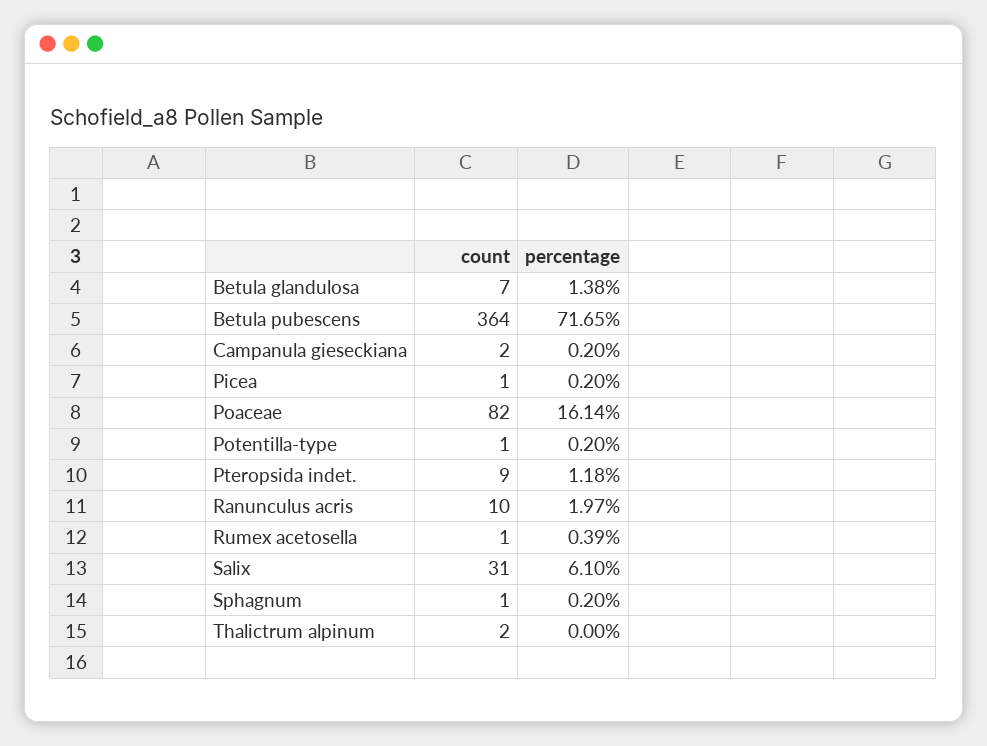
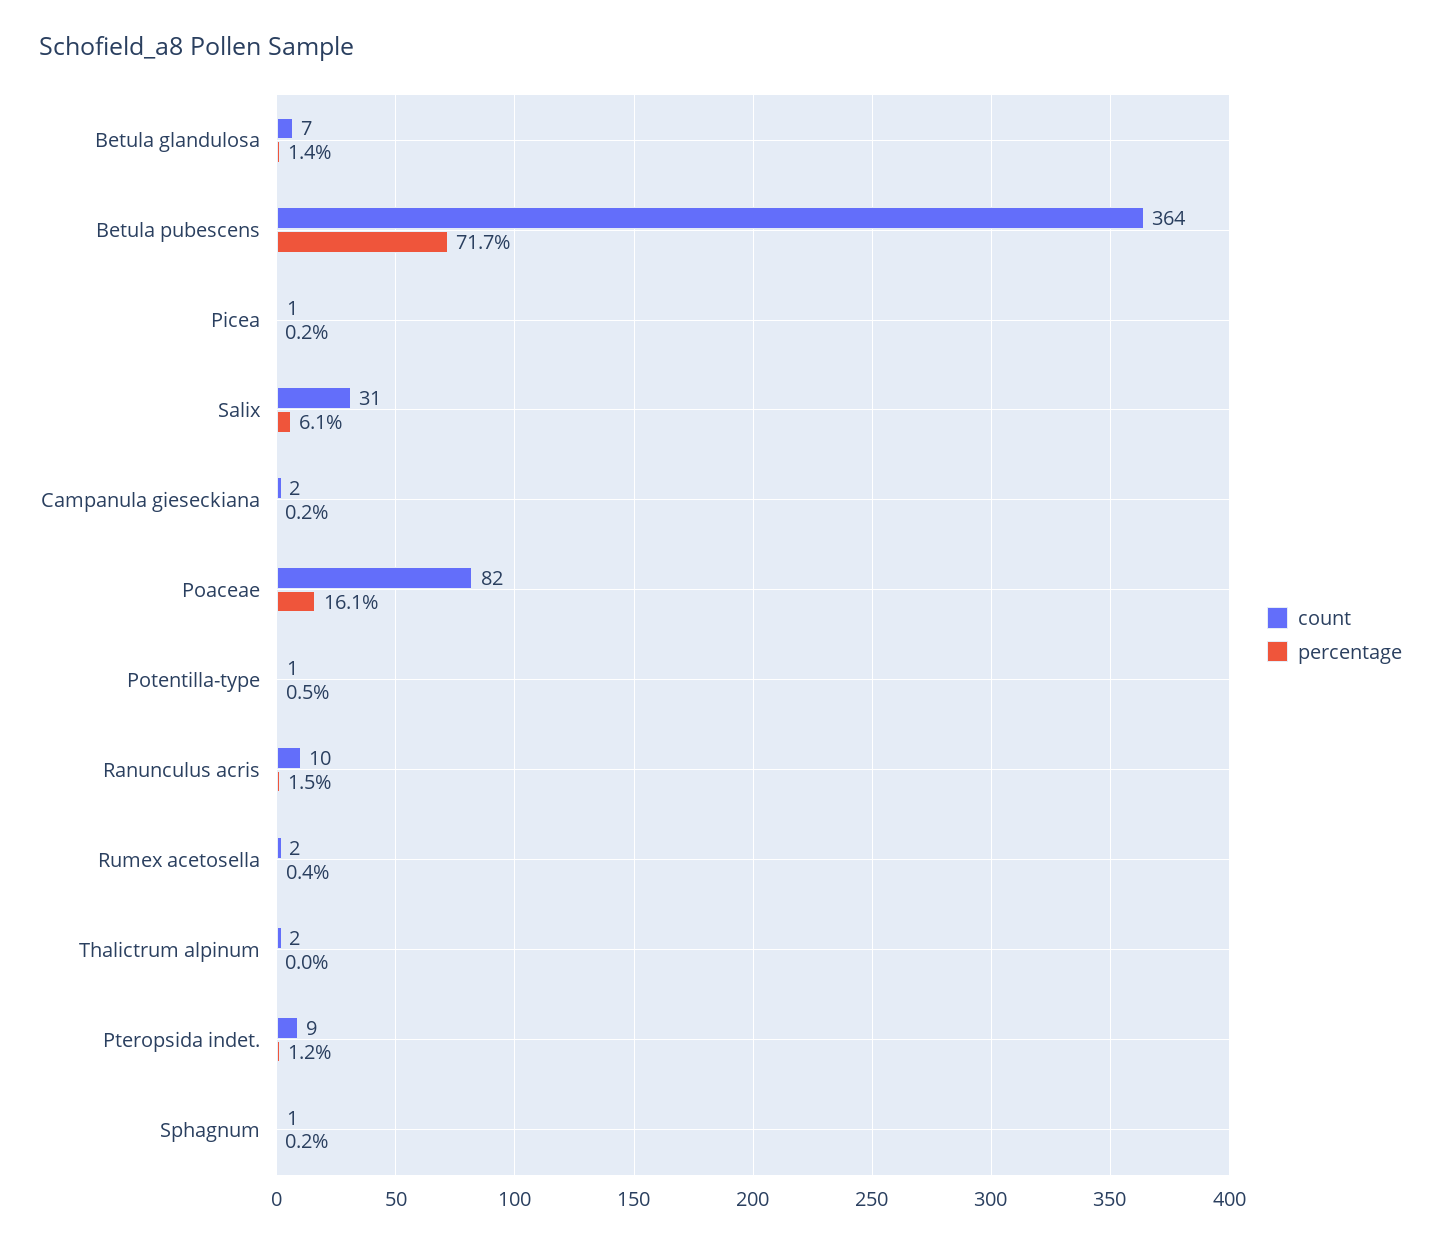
percentage, Potentilla-type: 0.2 -> 0.5
percentage, Ranunculus acris: 1.97 -> 1.5
count, Rumex acetosella: 1 -> 2

